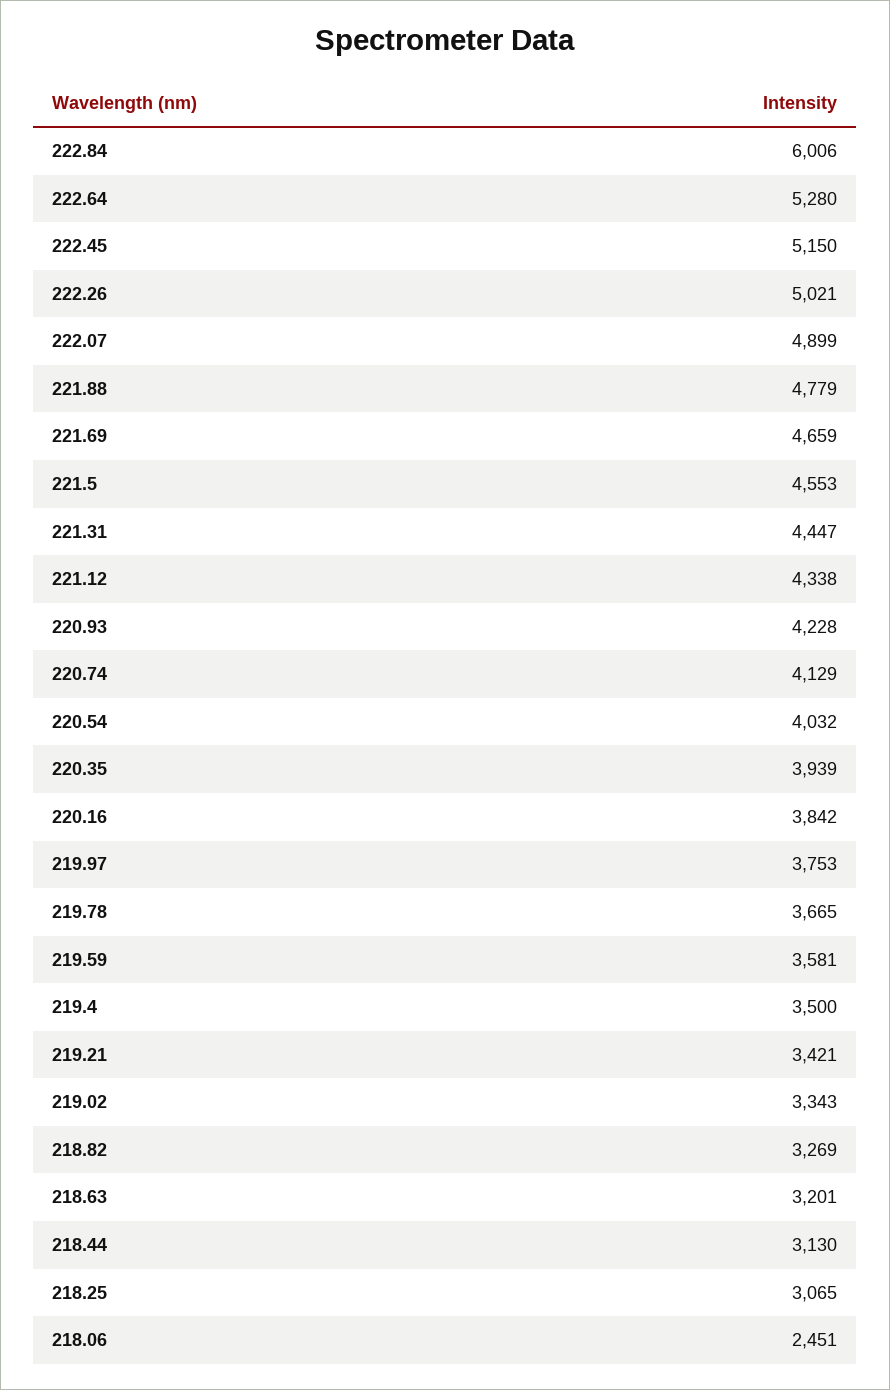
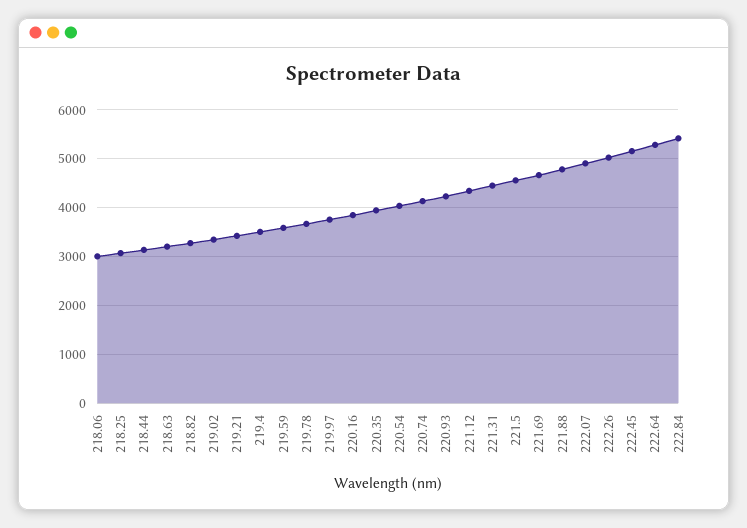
222.84: 6006 -> 5400
218.06: 2451 -> 3000

